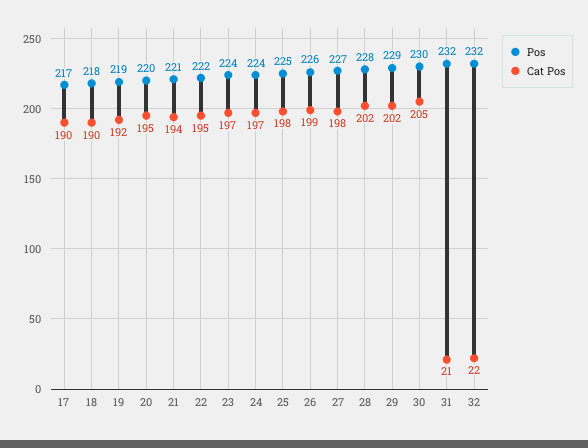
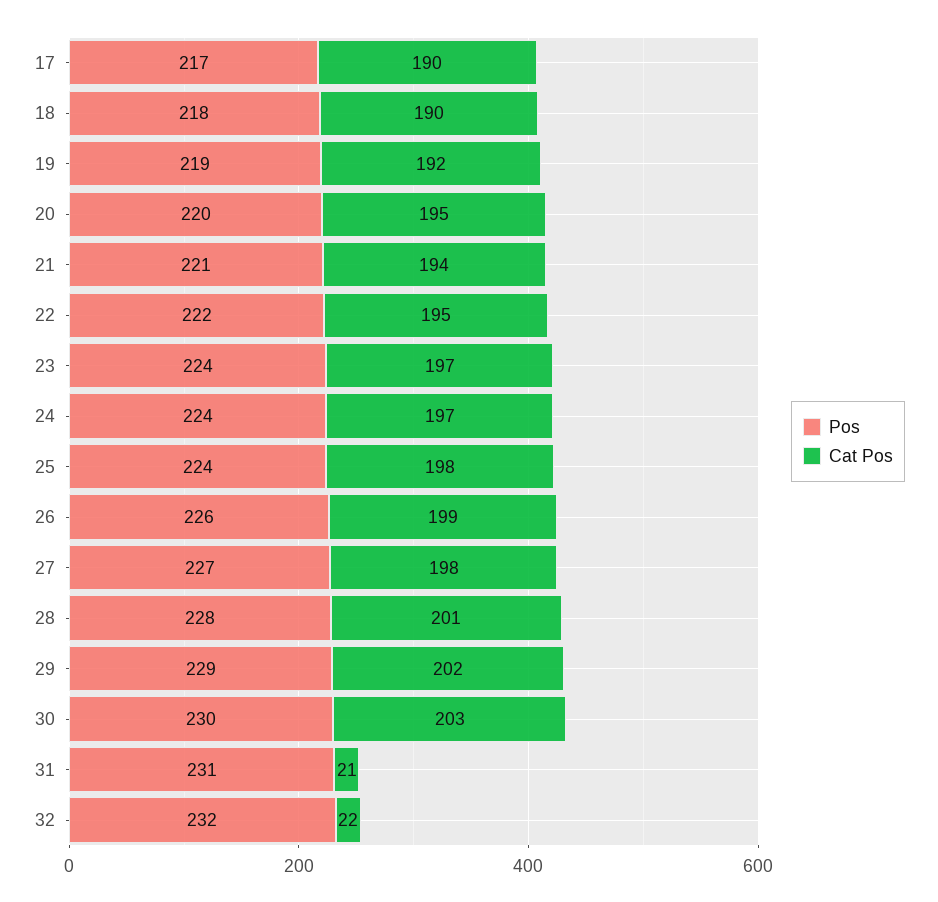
Pos, 25: 225 -> 224
Cat Pos, 28: 202 -> 201
Cat Pos, 30: 205 -> 203
Pos, 31: 232 -> 231

